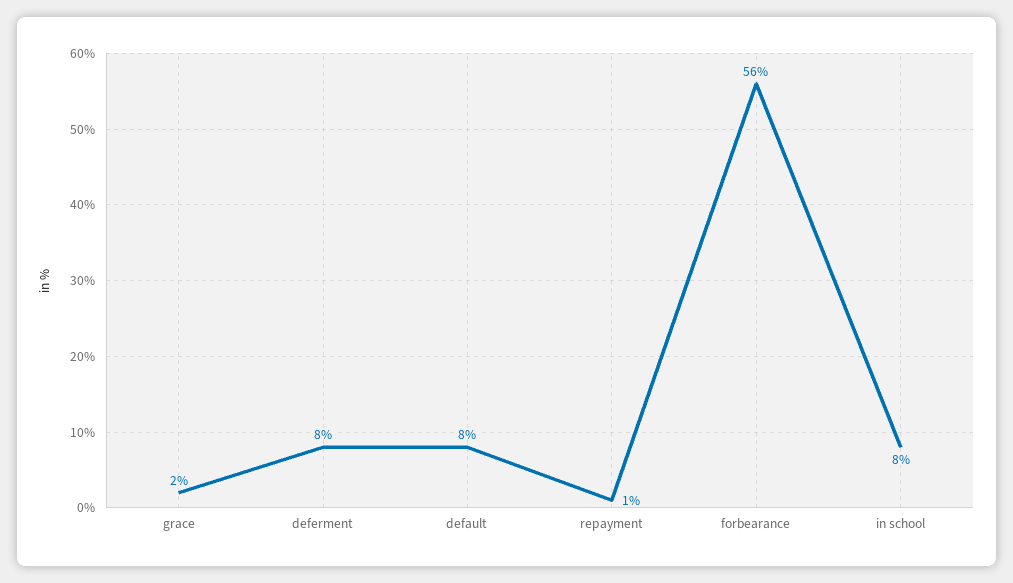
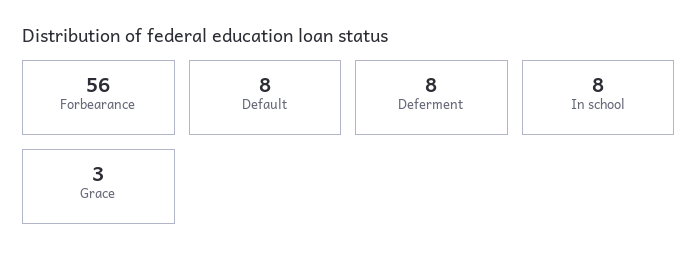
grace: 2 -> 3
repayment: 1 -> none

